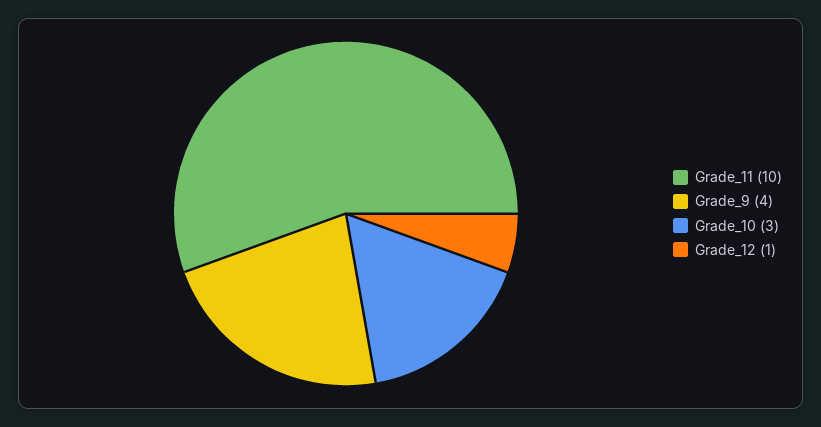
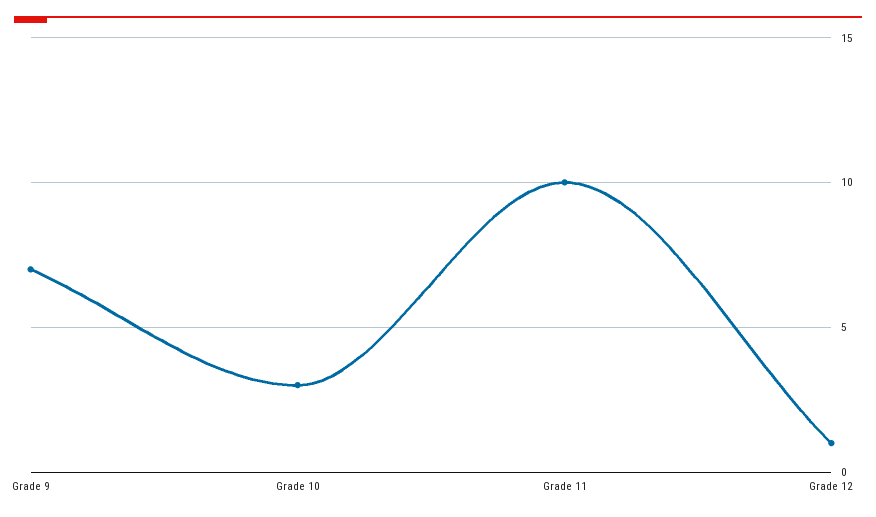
Grade_9: 4 -> 7

